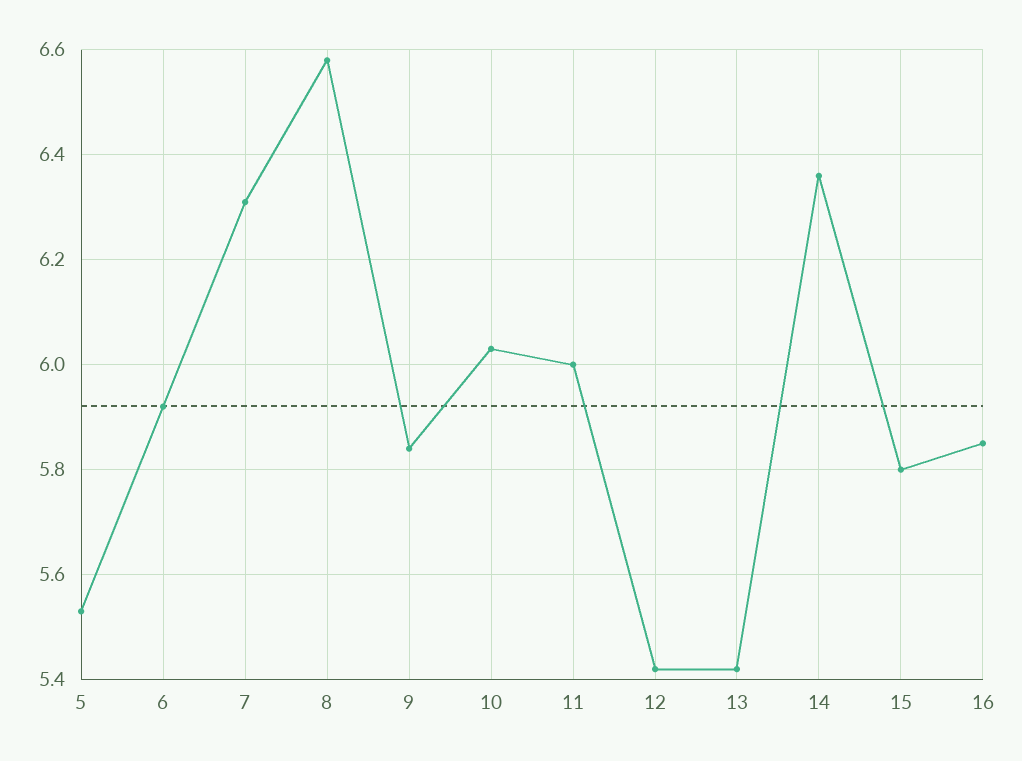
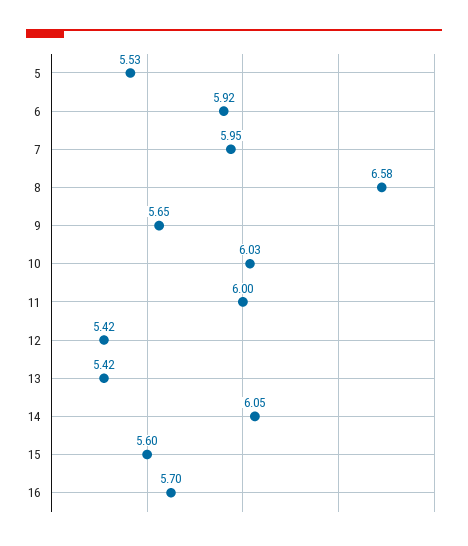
7: 6.3 -> 5.95
9: 5.85 -> 5.65
14: 6.35 -> 6.05
15: 5.8 -> 5.6
16: 5.85 -> 5.7

